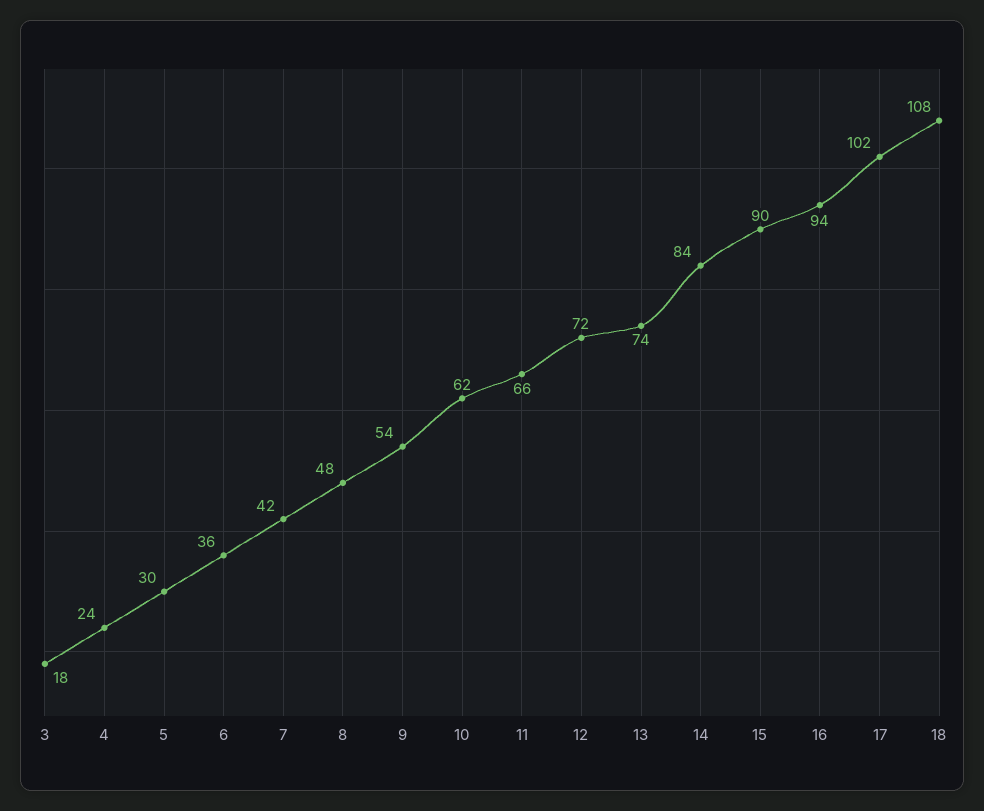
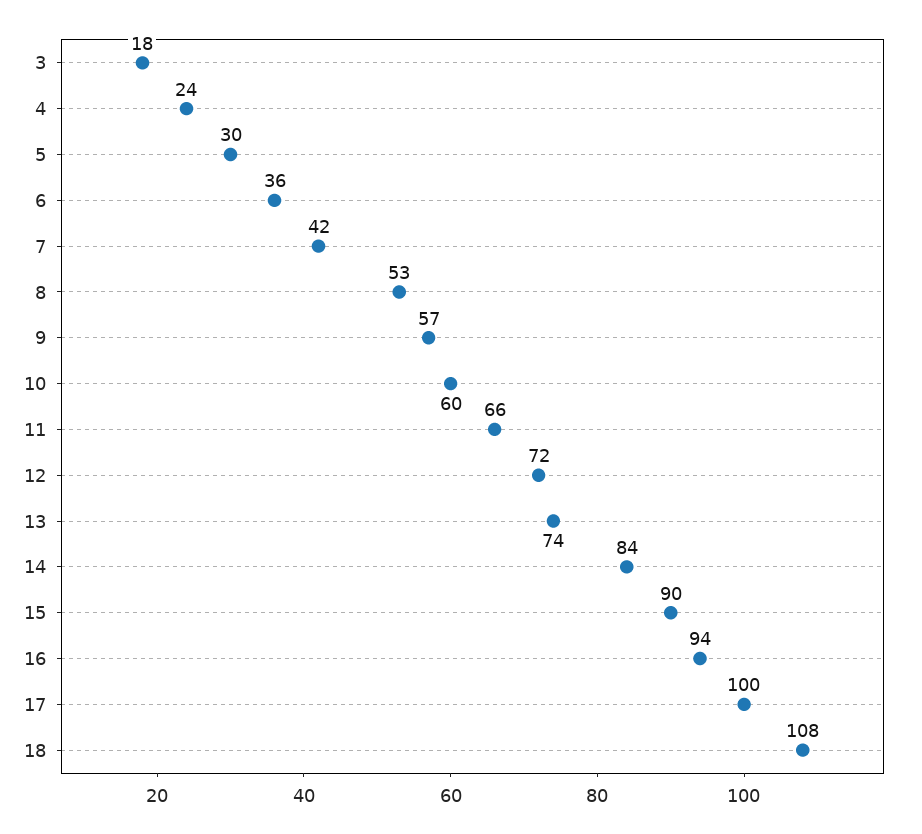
8: 48 -> 53
9: 54 -> 57
10: 62 -> 60
17: 102 -> 100

